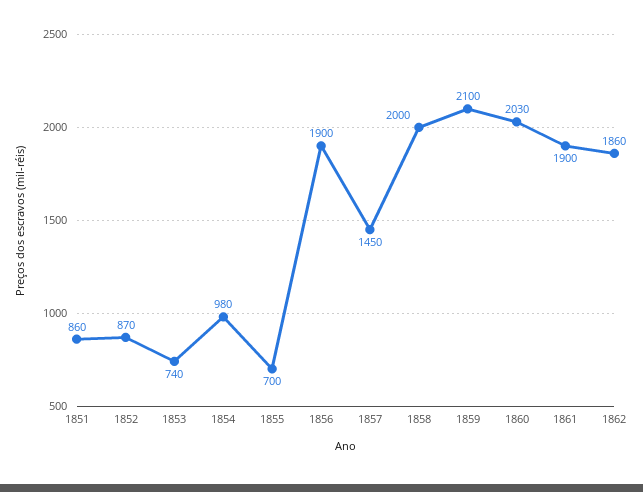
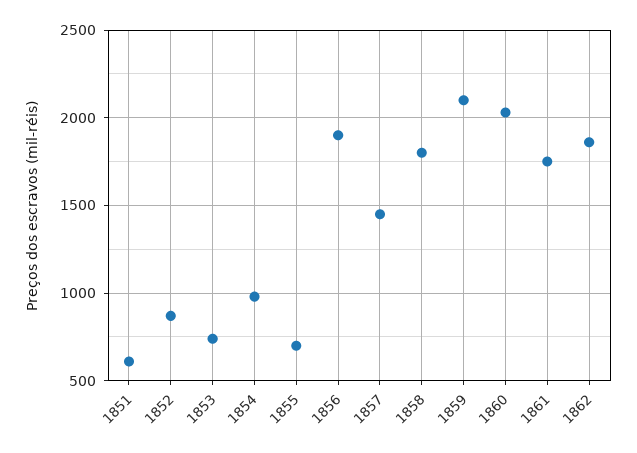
1851: 860 -> 600
1858: 2000 -> 1800
1861: 1900 -> 1750

